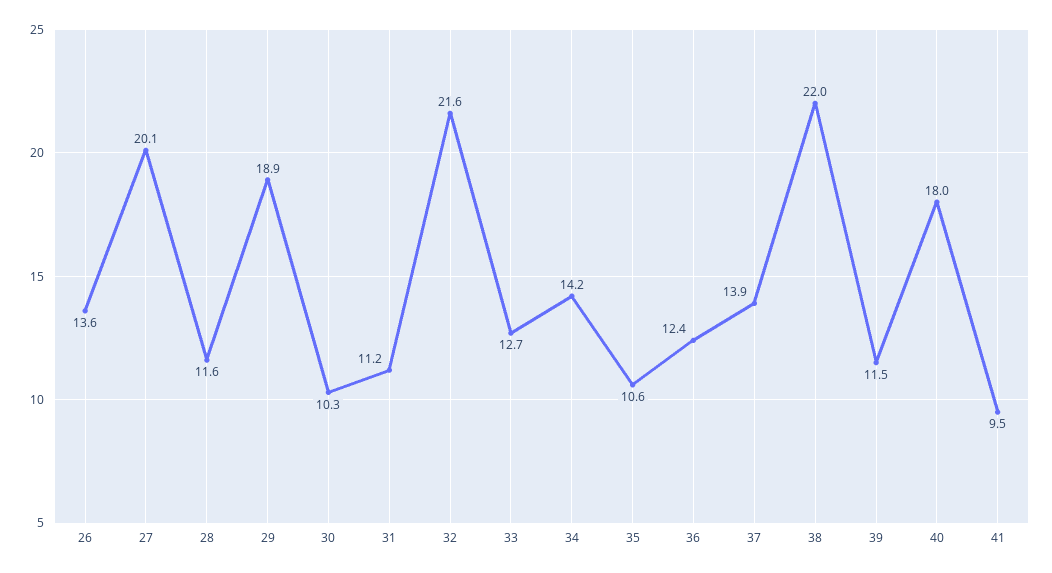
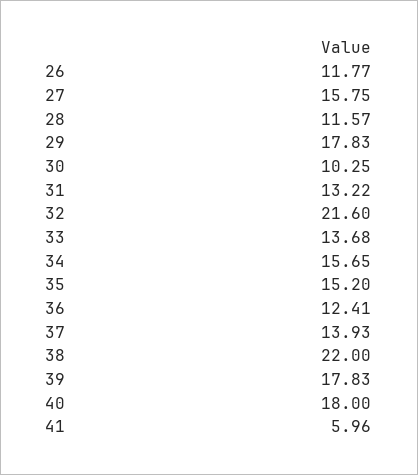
26: 13.6 -> 11.77
27: 20.1 -> 15.75
29: 18.9 -> 17.83
31: 11.2 -> 13.22
33: 12.7 -> 13.68
34: 14.2 -> 15.65
35: 10.6 -> 15.2
39: 11.5 -> 17.83
41: 9.5 -> 5.96

